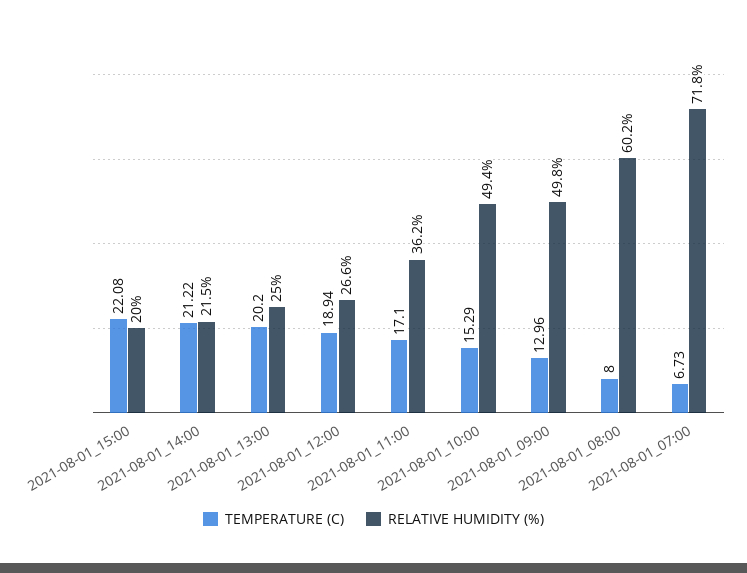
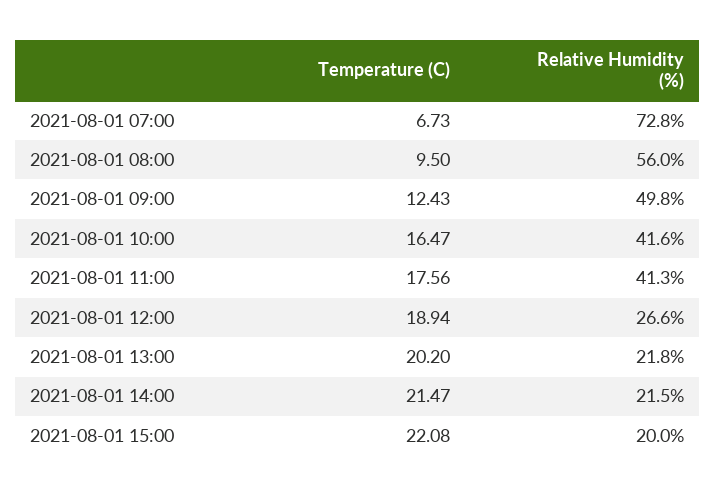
TEMPERATURE (C), 2021-08-01_14:00: 21.22 -> 21.47
RELATIVE HUMIDITY (%), 2021-08-01_13:00: 25 -> 21.8
TEMPERATURE (C), 2021-08-01_11:00: 17.1 -> 17.56
RELATIVE HUMIDITY (%), 2021-08-01_11:00: 36.2 -> 41.3
TEMPERATURE (C), 2021-08-01_10:00: 15.29 -> 16.47
RELATIVE HUMIDITY (%), 2021-08-01_10:00: 49.4 -> 41.6
TEMPERATURE (C), 2021-08-01_09:00: 12.96 -> 12.43
TEMPERATURE (C), 2021-08-01_08:00: 8 -> 9.5
RELATIVE HUMIDITY (%), 2021-08-01_08:00: 60.2 -> 56
RELATIVE HUMIDITY (%), 2021-08-01_07:00: 71.8 -> 72.8

